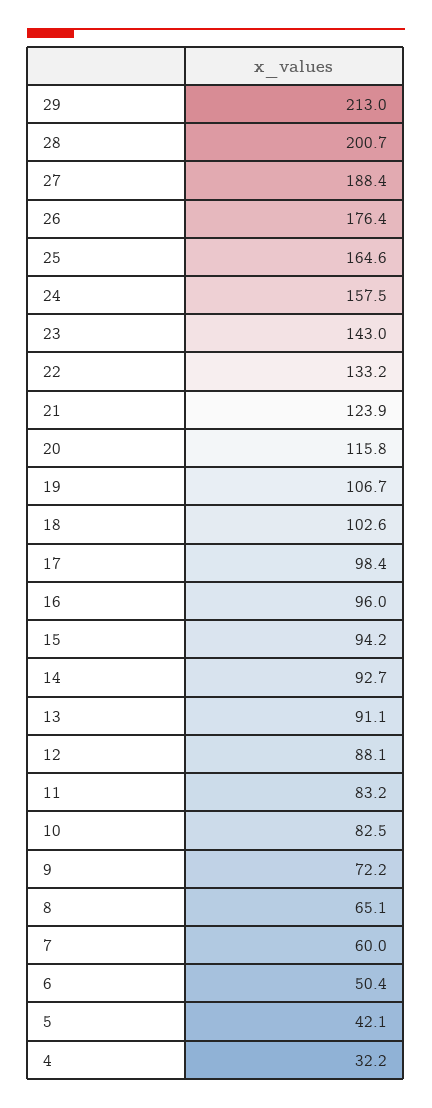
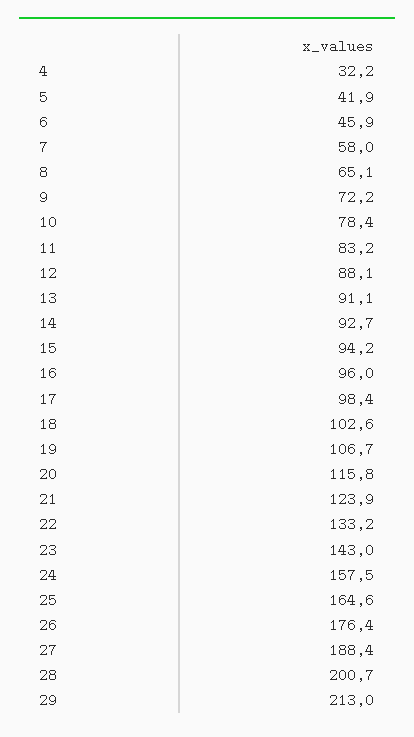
10: 82.5 -> 78.4
7: 60 -> 58
6: 50.4 -> 45.9
5: 42.1 -> 41.9

